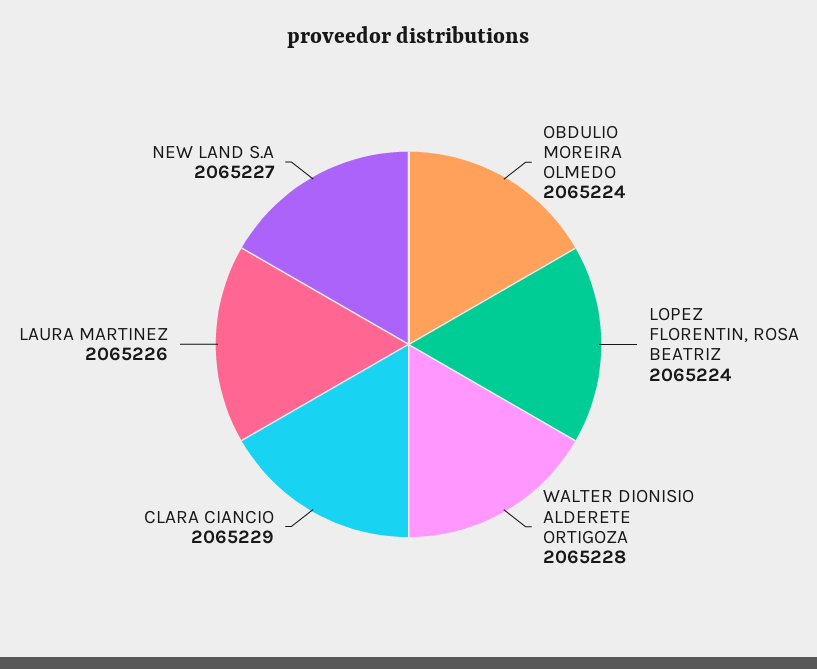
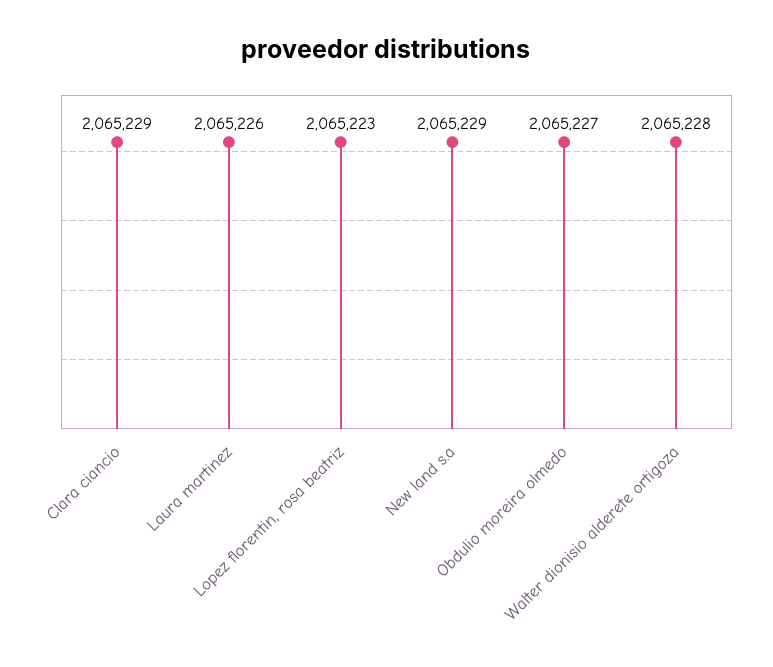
OBDULIO MOREIRA OLMEDO: 2065224 -> 2065227
LOPEZ FLORENTIN, ROSA BEATRIZ: 2065224 -> 2065223
NEW LAND S.A: 2065227 -> 2065229

